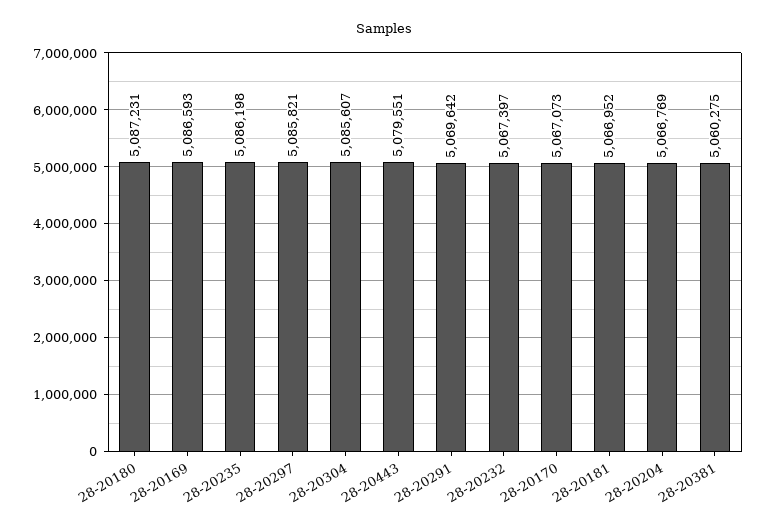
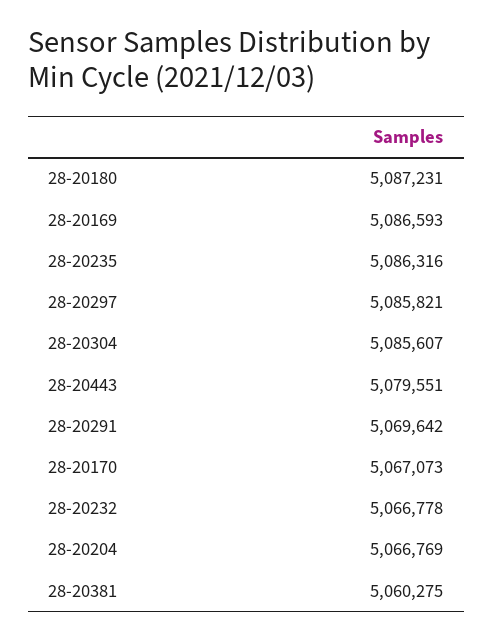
28-20235: 5086198 -> 5086316
28-20232: 5067397 -> 5066778
28-20181: 5066952 -> none

